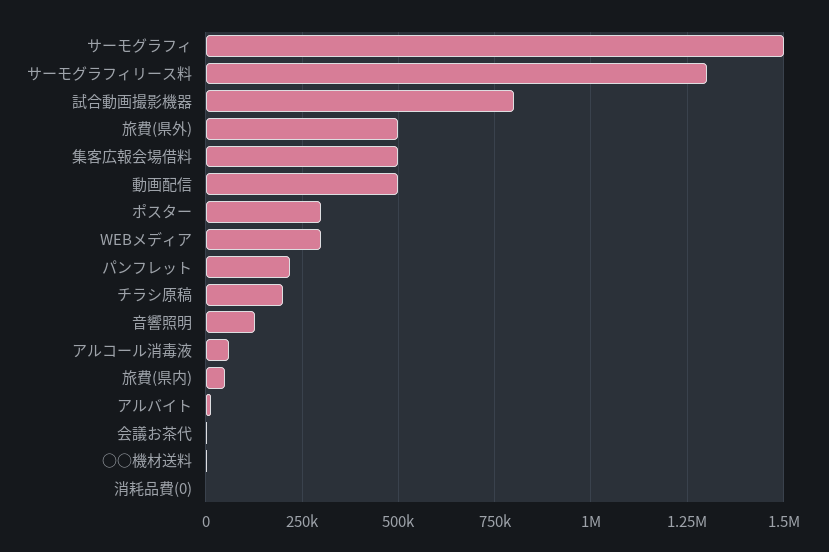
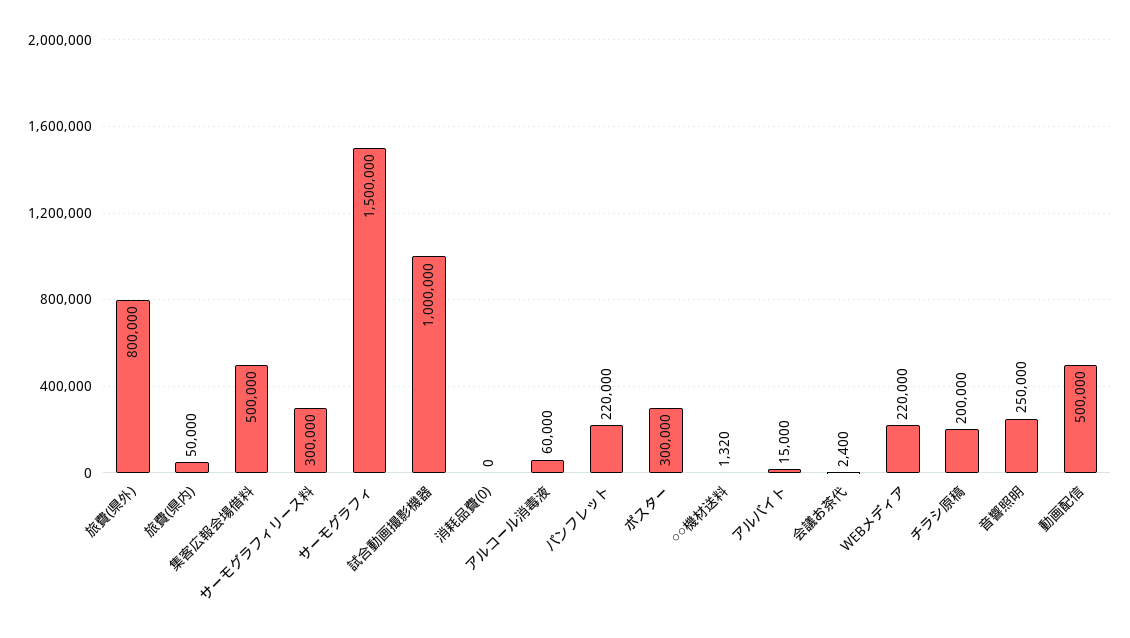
サーモグラフィリース料: 1300000 -> 300000
試合動画撮影機器: 800000 -> 1000000
旅費(県外): 500000 -> 800000
WEBメディア: 300000 -> 220000
音響照明: 125000 -> 250000

